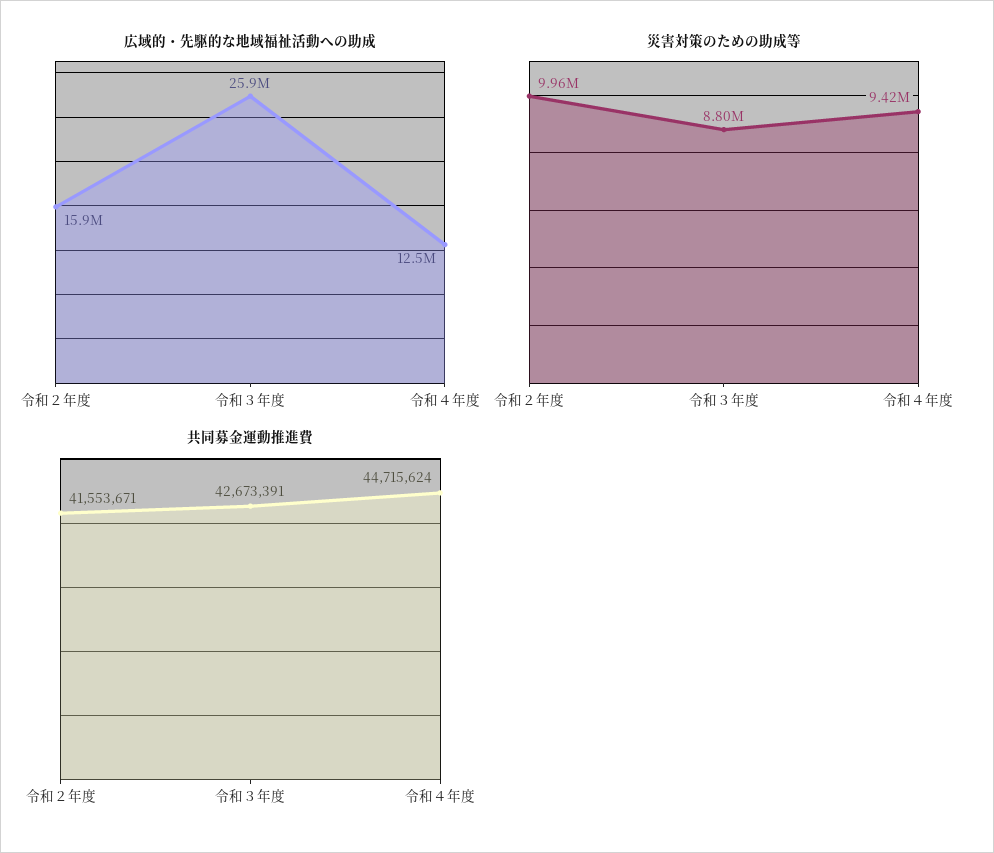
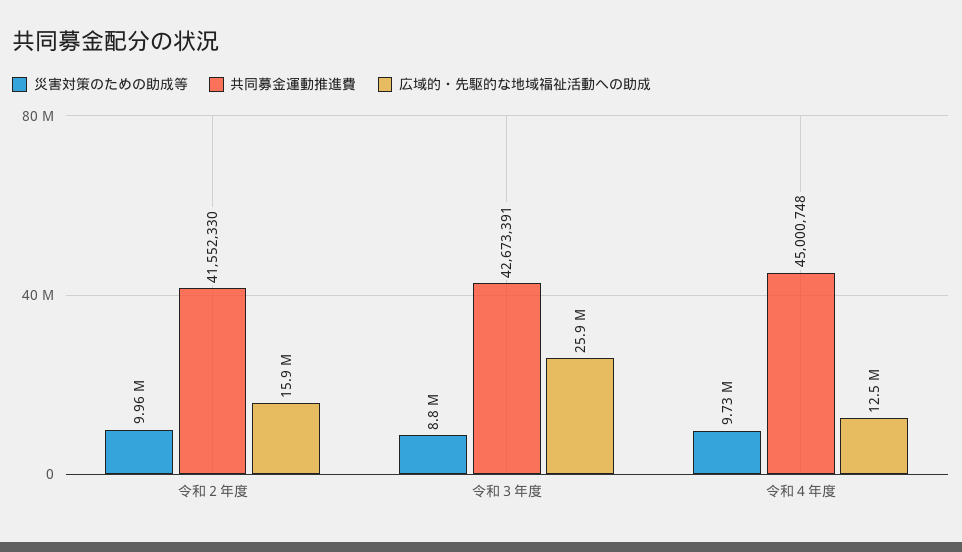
災害対策のための助成等, 令和４年度: 9420000 -> 9730000
共同募金運動推進費, 令和２年度: 41553671 -> 41552330
共同募金運動推進費, 令和４年度: 44715624 -> 45000748

